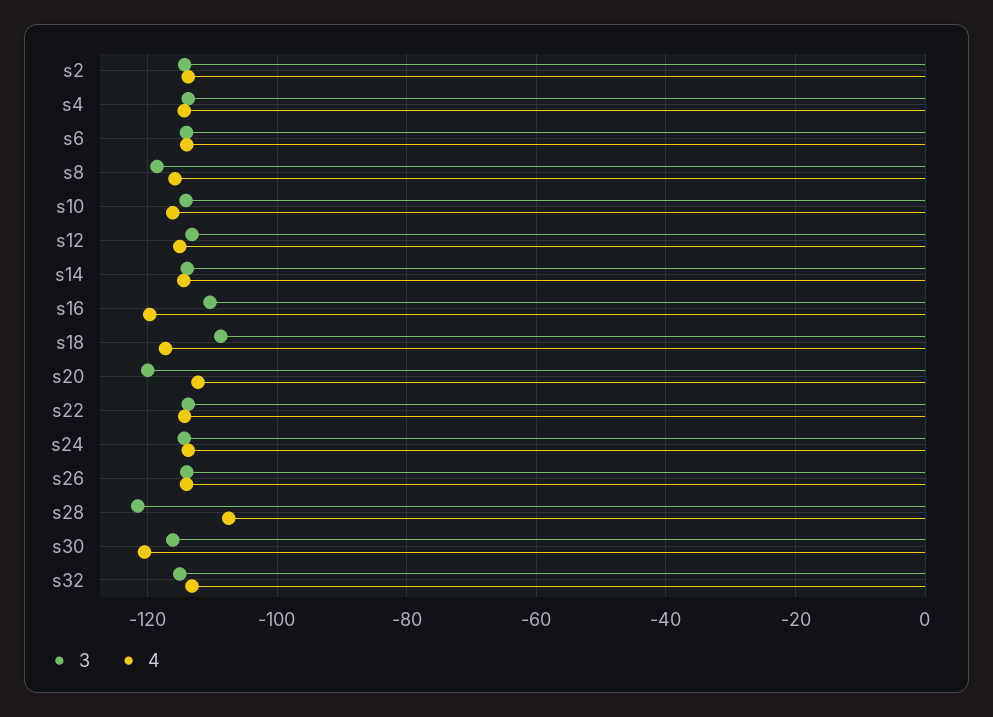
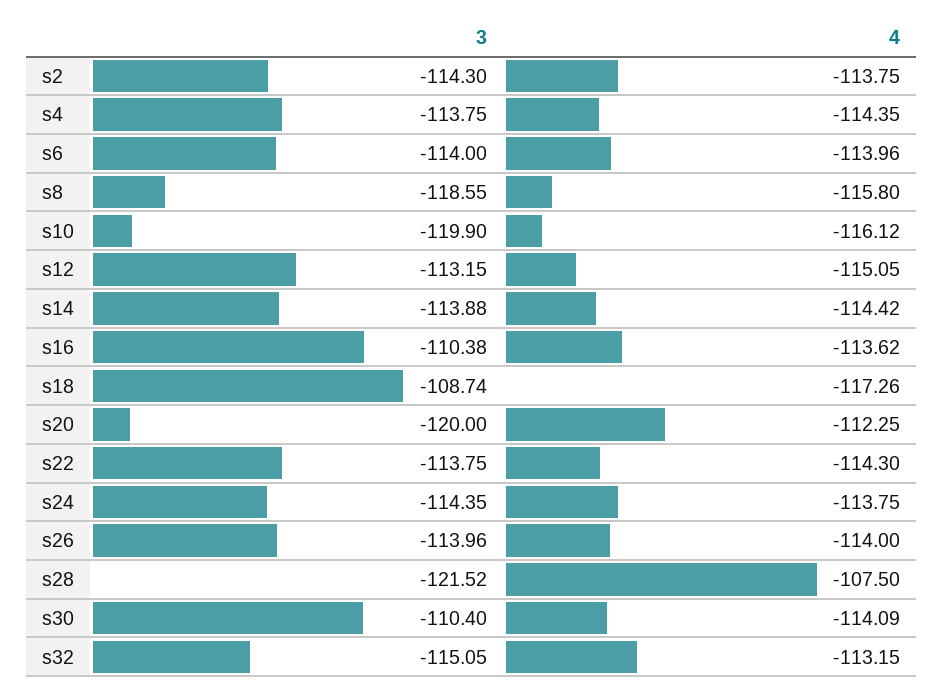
3, s10: -114 -> -119.9
4, s16: -120 -> -113.62
3, s30: -116 -> -110.4
4, s30: -120 -> -114.09

